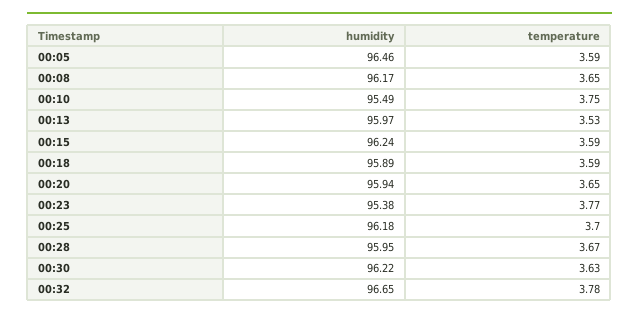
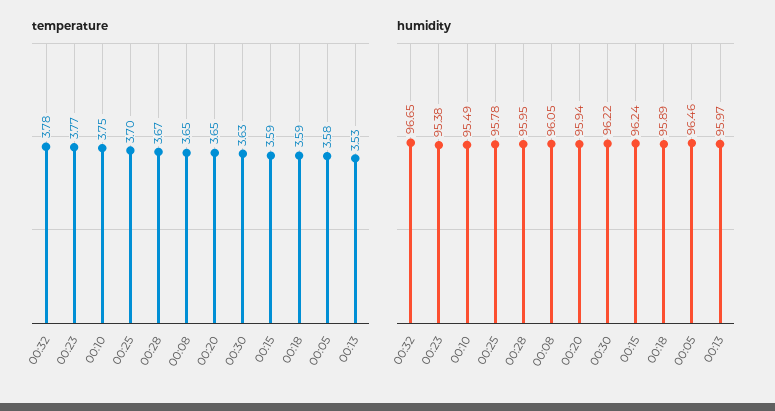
temperature, 00:05: 3.59 -> 3.58
humidity, 00:08: 96.17 -> 96.05
humidity, 00:25: 96.18 -> 95.78

